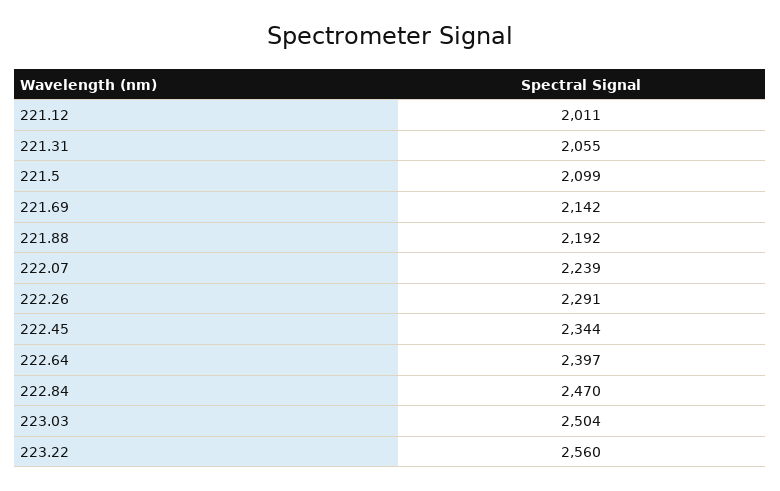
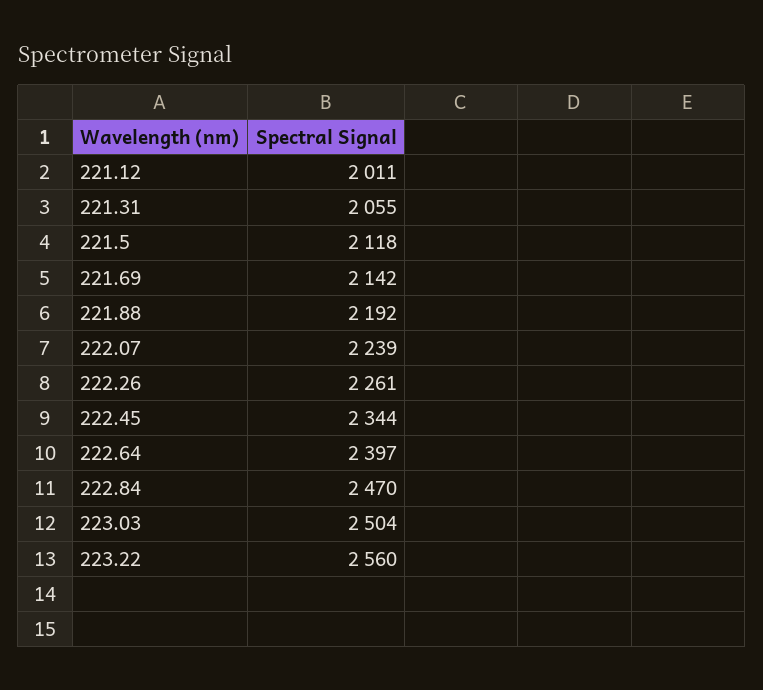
221.5: 2099 -> 2118
222.26: 2291 -> 2261

